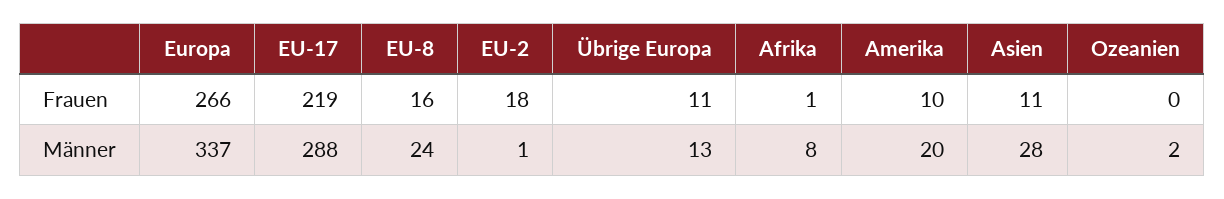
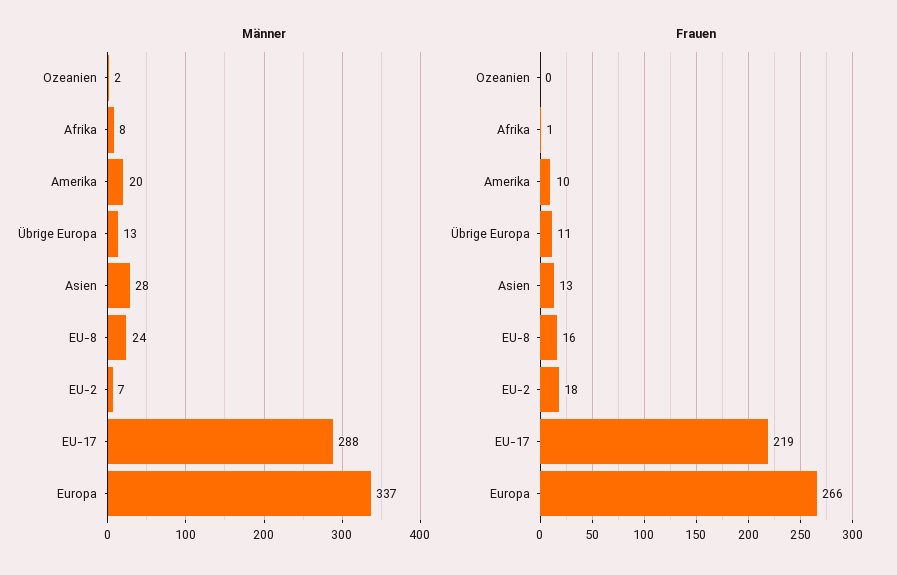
Frauen, Asien: 11 -> 13
Männer, EU-2: 1 -> 7

